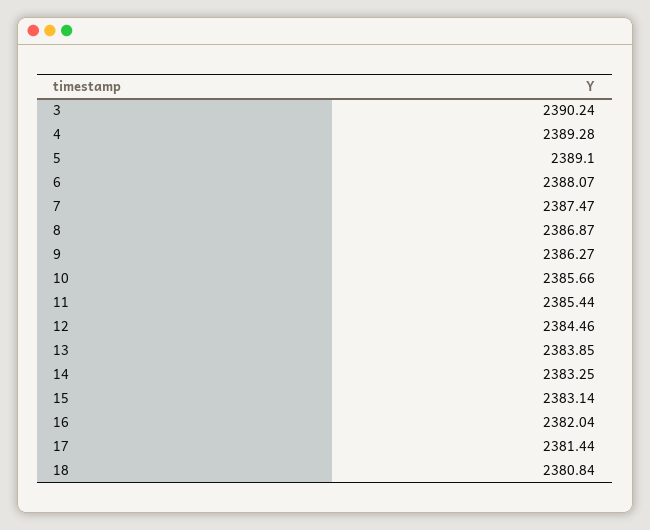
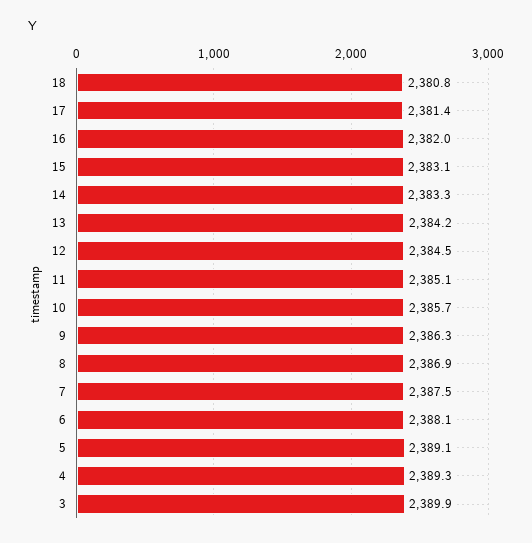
3: 2390.24 -> 2389.9
11: 2385.44 -> 2385.1
13: 2383.85 -> 2384.2

